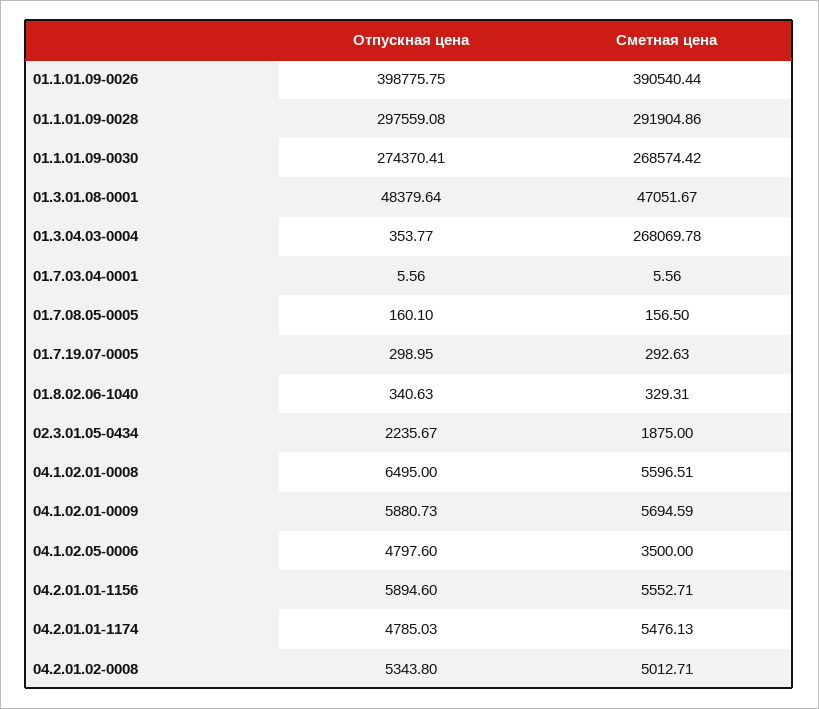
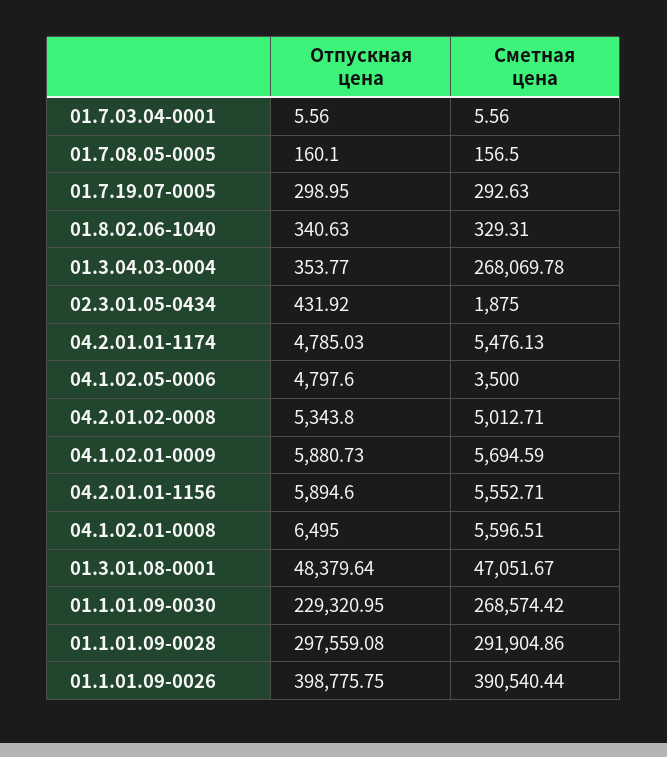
Отпускная цена, 01.1.01.09-0030: 274370.41 -> 229320.95
Отпускная цена, 02.3.01.05-0434: 2235.67 -> 431.92

